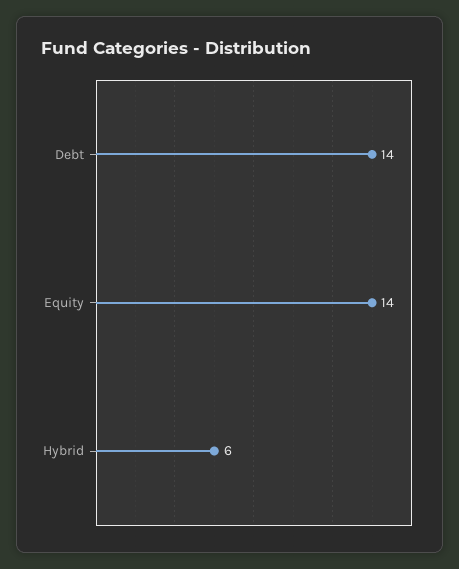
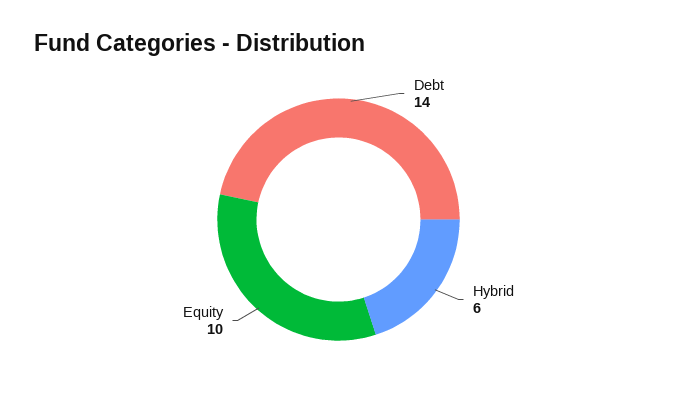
Equity: 14 -> 10

